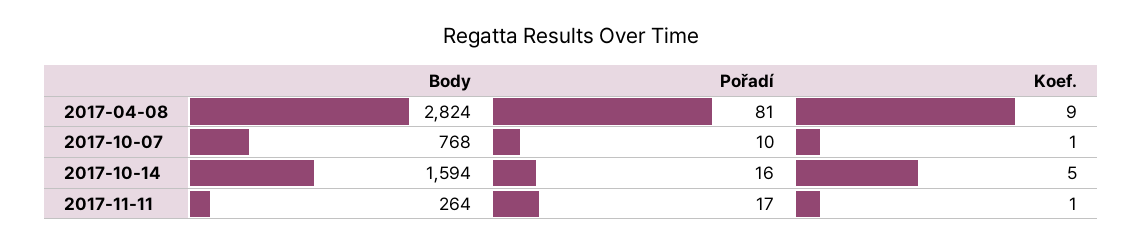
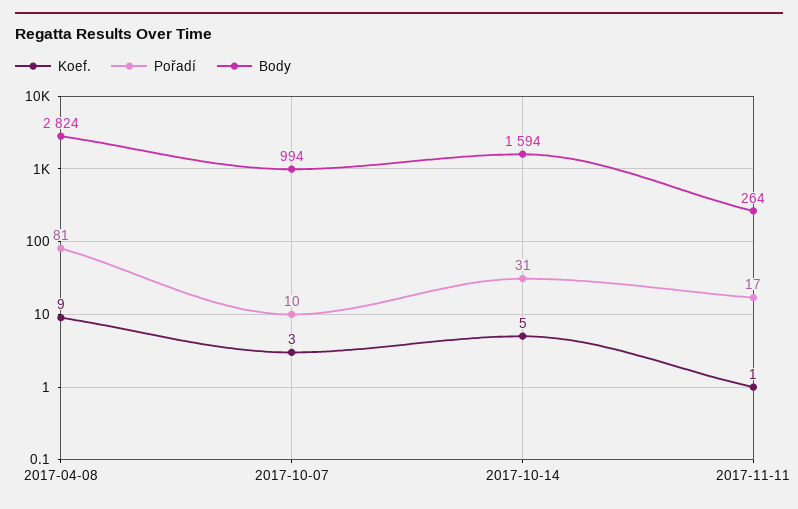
Body, 2017-10-07: 768 -> 994
Koef., 2017-10-07: 1 -> 3
Pořadí, 2017-10-14: 16 -> 31

